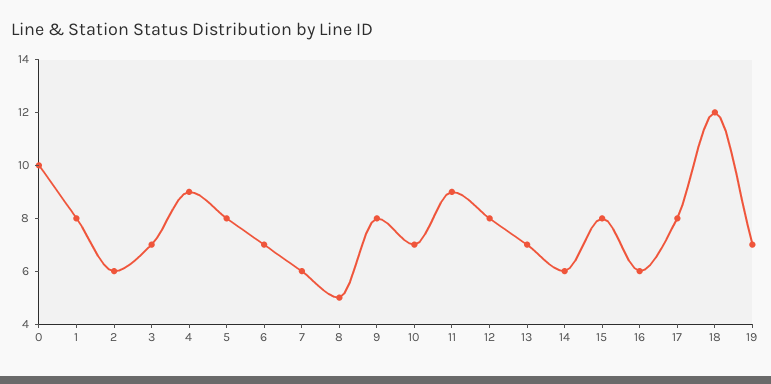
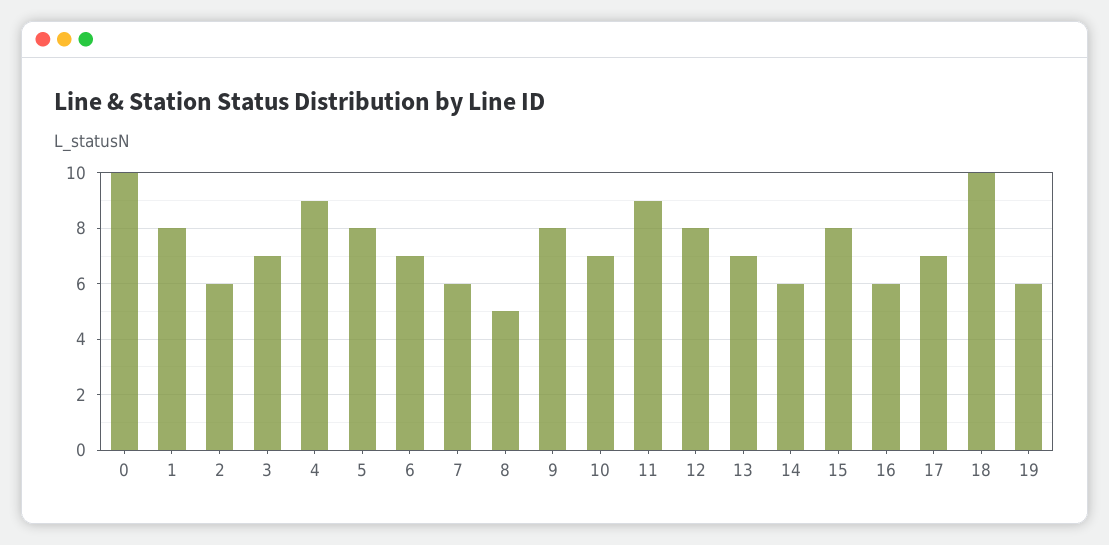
17: 8 -> 7
18: 12 -> 10
19: 7 -> 6

